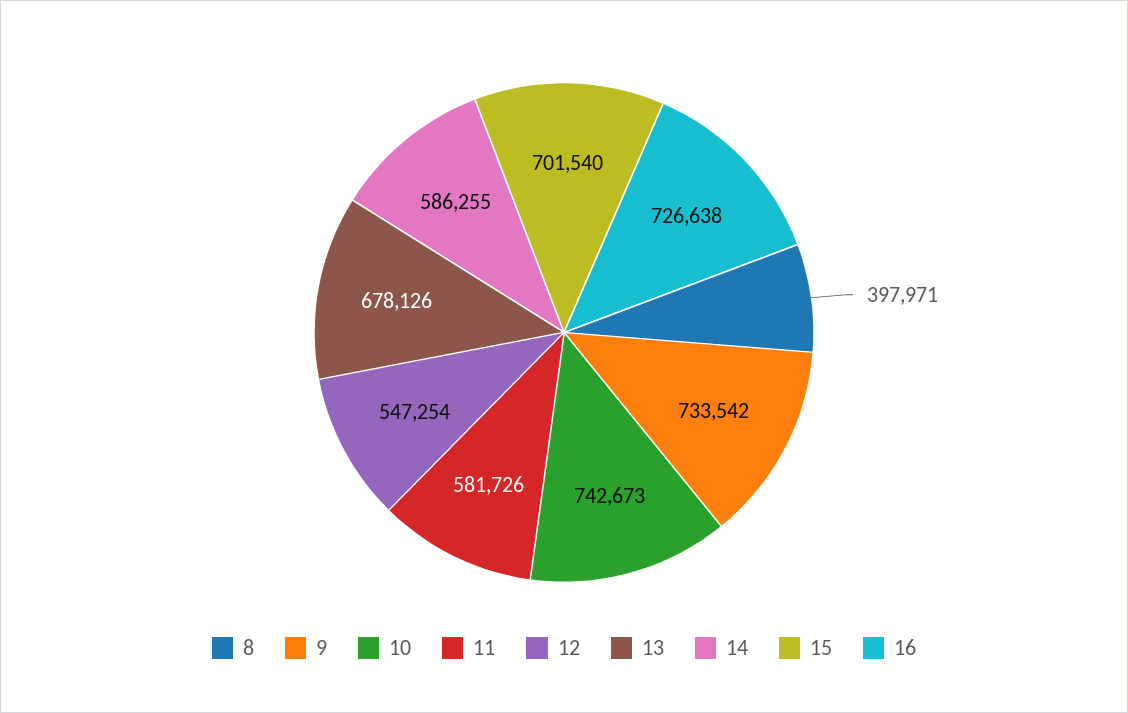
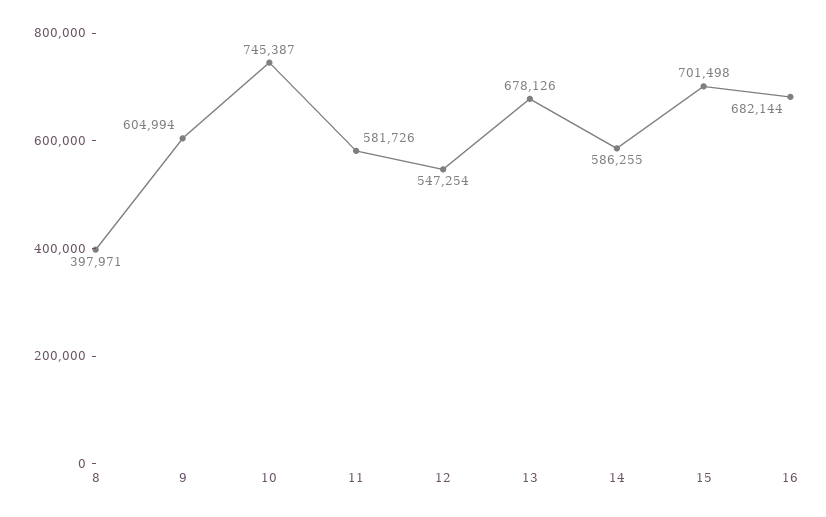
9: 733542 -> 604994
10: 742673 -> 745387
15: 701540 -> 701498
16: 726638 -> 682144

